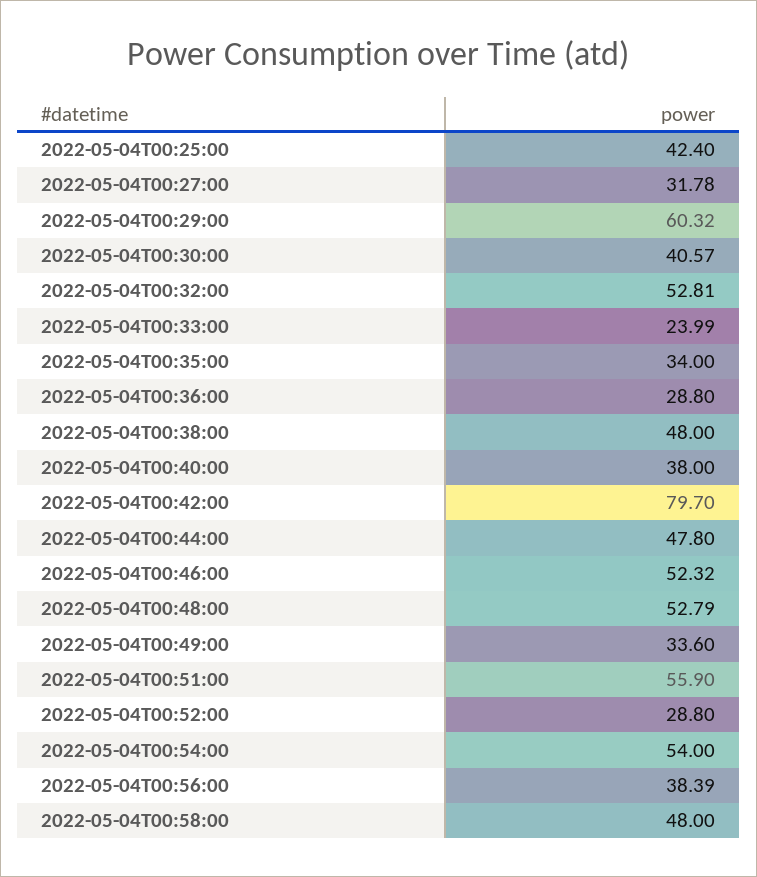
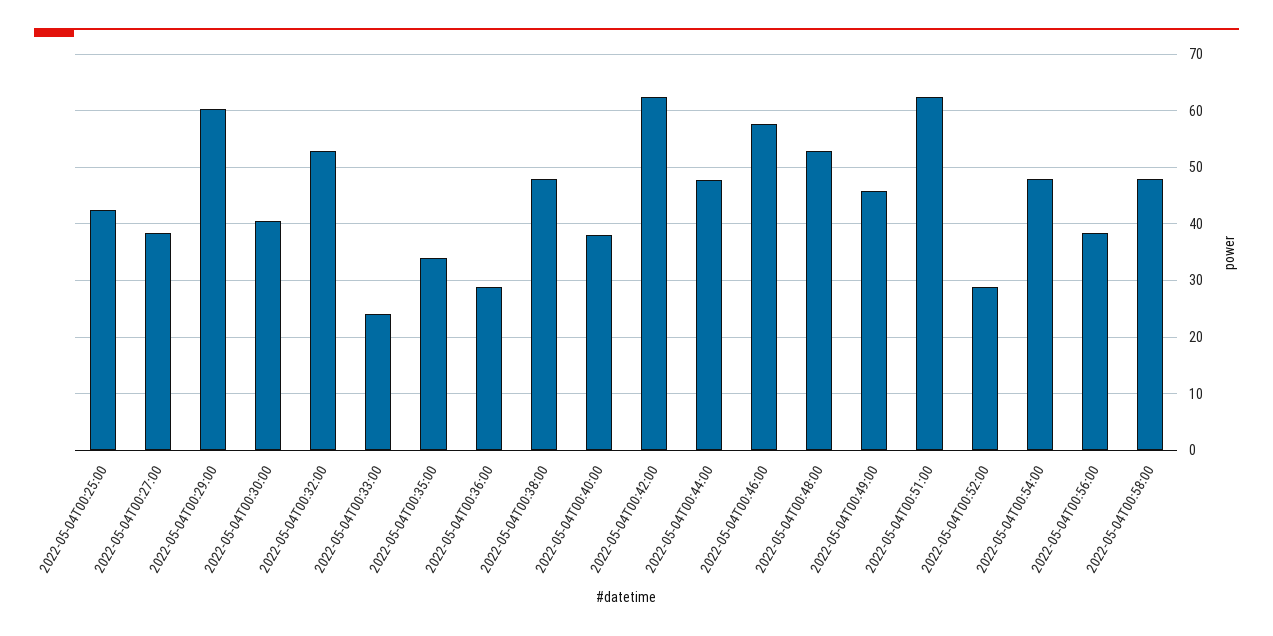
2022-05-04T00:27:00: 31.78 -> 38
2022-05-04T00:42:00: 79.7 -> 62
2022-05-04T00:46:00: 52.32 -> 58
2022-05-04T00:49:00: 33.6 -> 46
2022-05-04T00:51:00: 55.9 -> 62
2022-05-04T00:54:00: 54 -> 48

